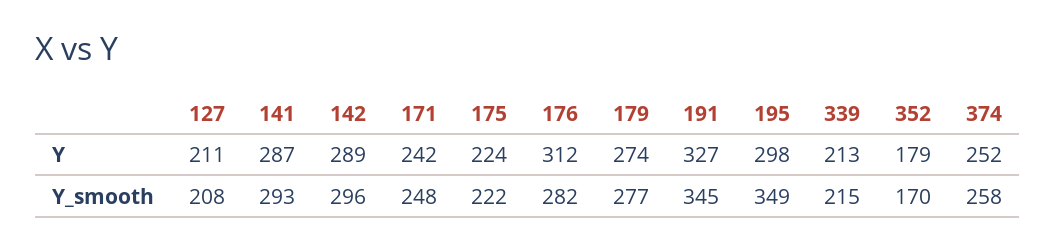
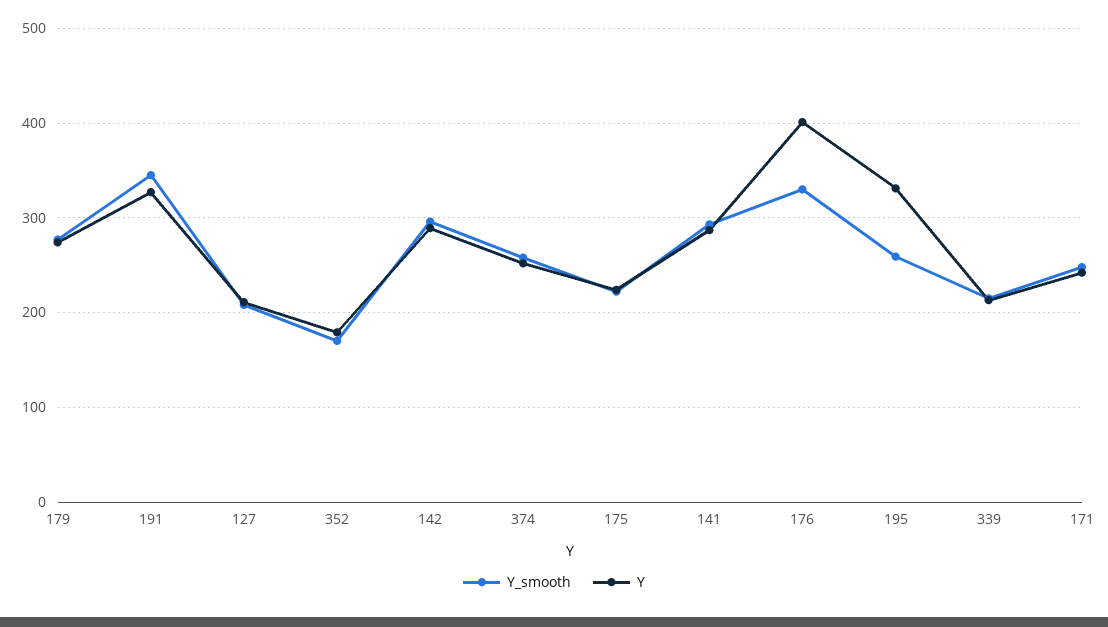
Y, 176: 312 -> 400
Y, 195: 298 -> 330
Y_smooth, 176: 282 -> 330
Y_smooth, 195: 349 -> 260

